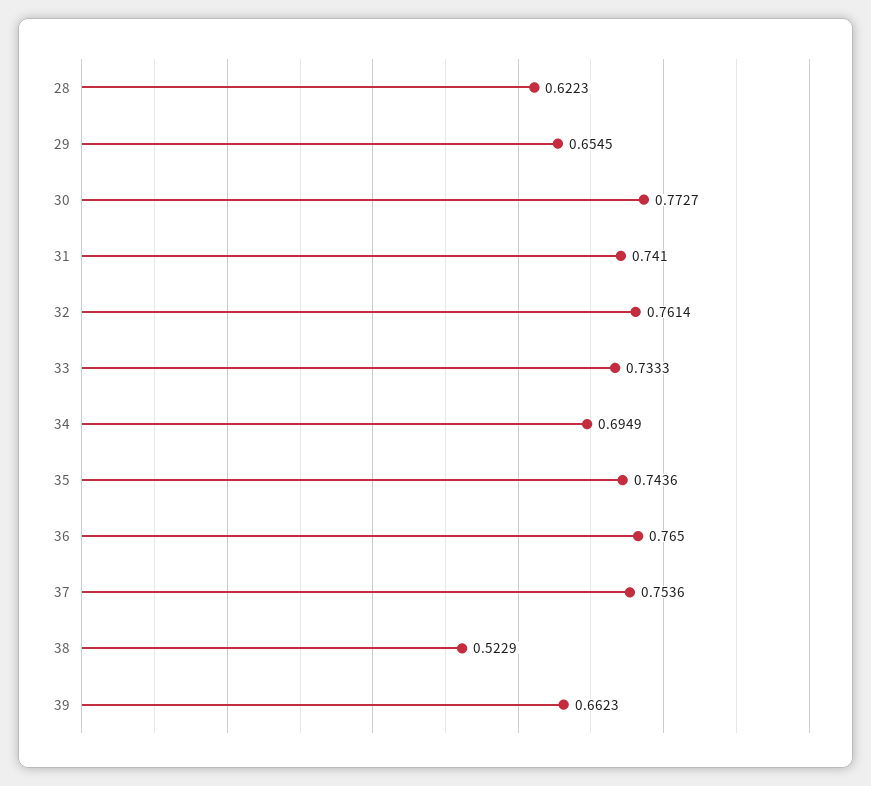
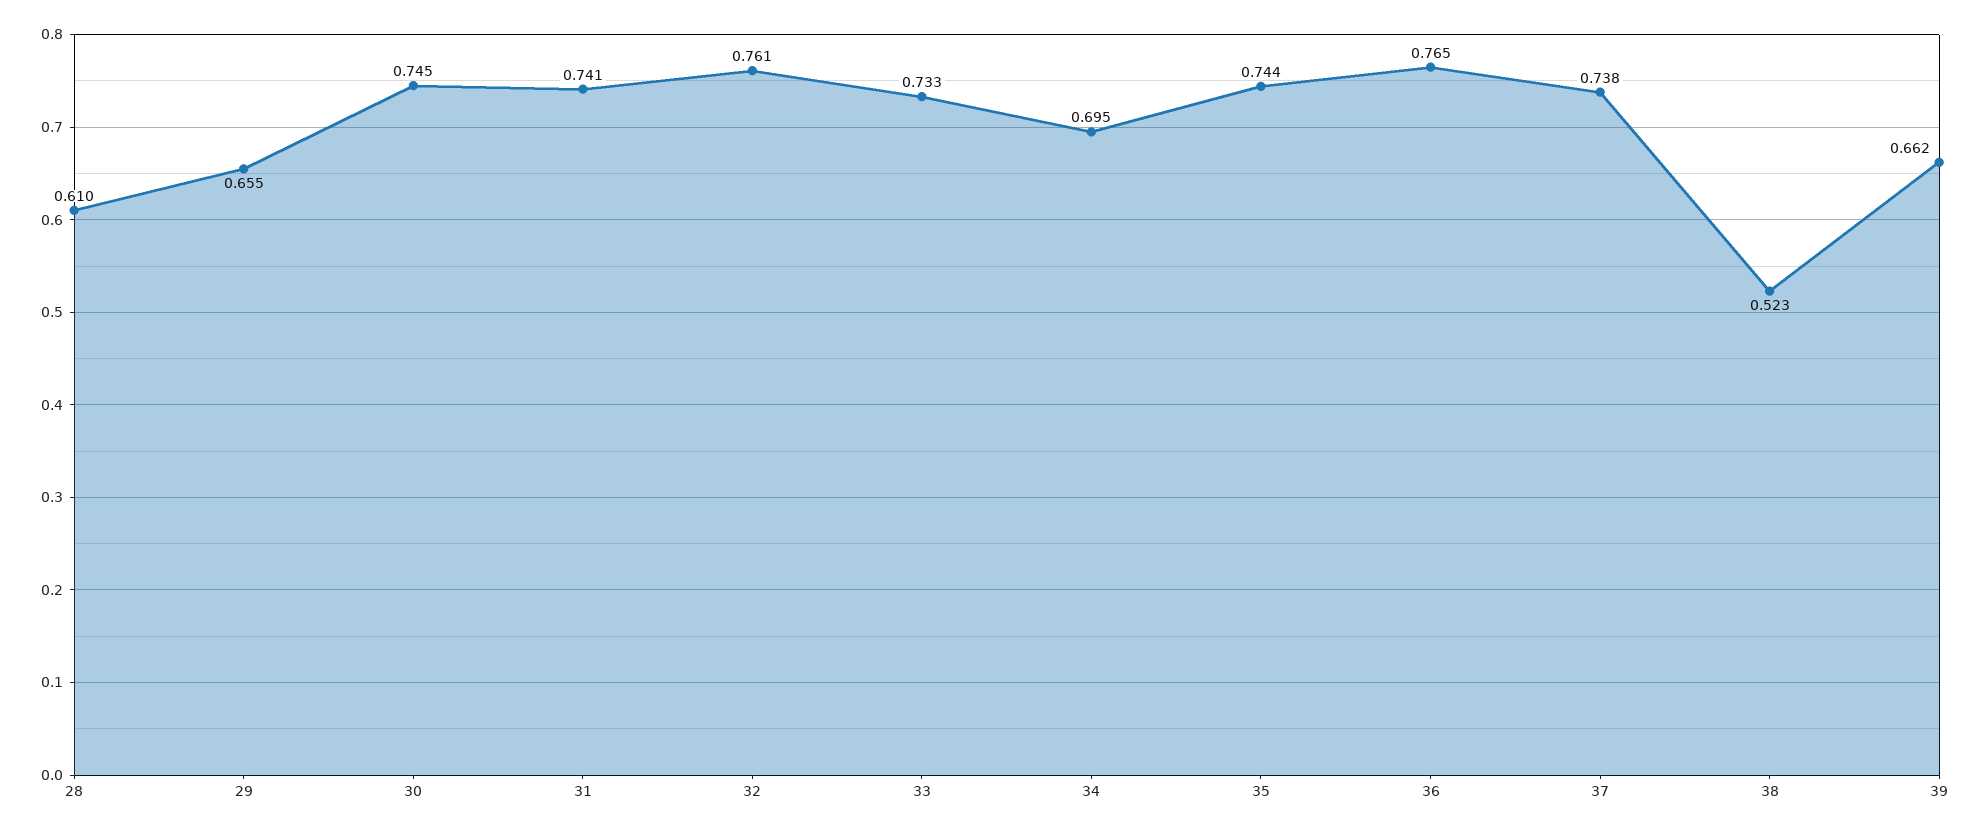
28: 0.6223 -> 0.61
30: 0.7727 -> 0.745
37: 0.7536 -> 0.738

